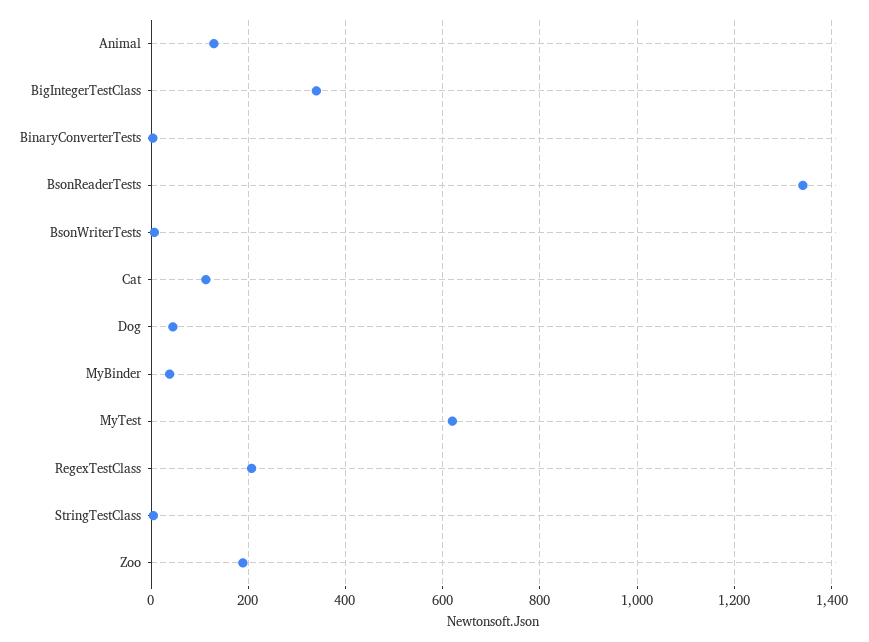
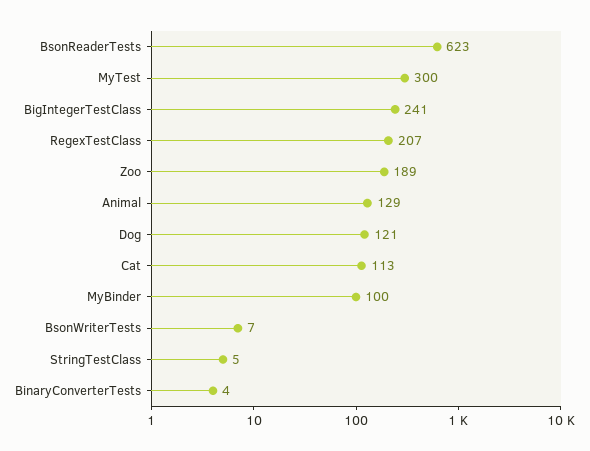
BigIntegerTestClass: 340 -> 241
BsonReaderTests: 1340 -> 623
Dog: 40 -> 121
MyBinder: 40 -> 100
MyTest: 620 -> 300

